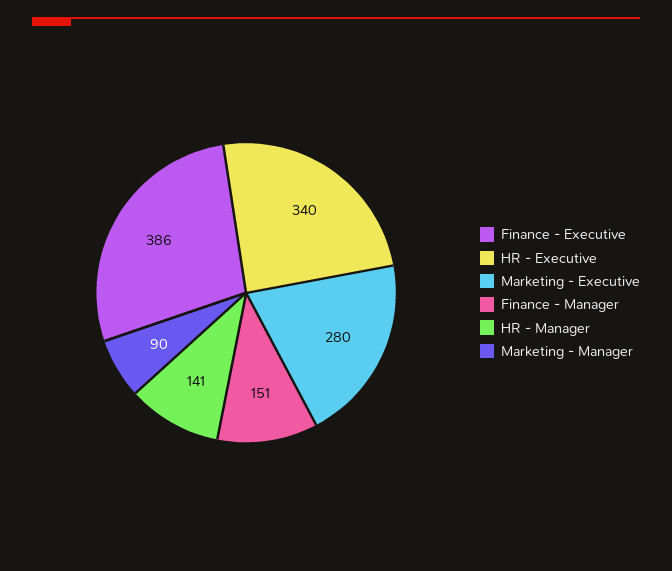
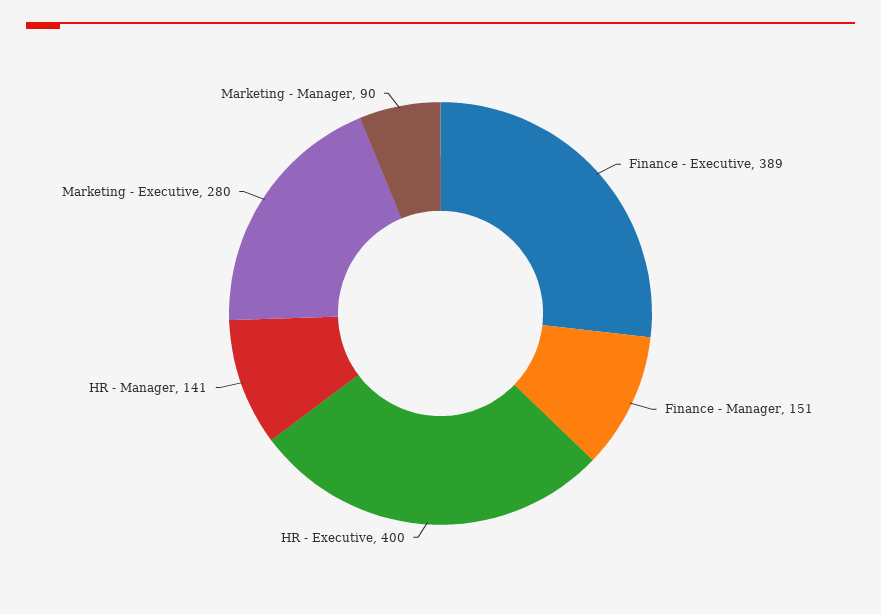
Finance - Executive: 386 -> 389
HR - Executive: 340 -> 400

